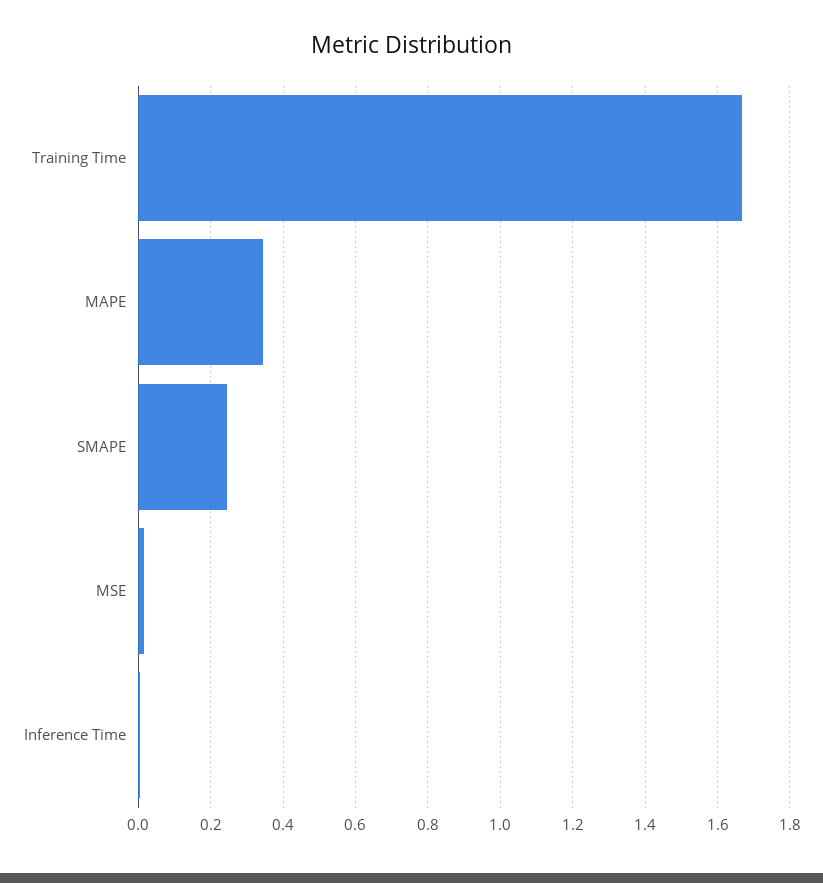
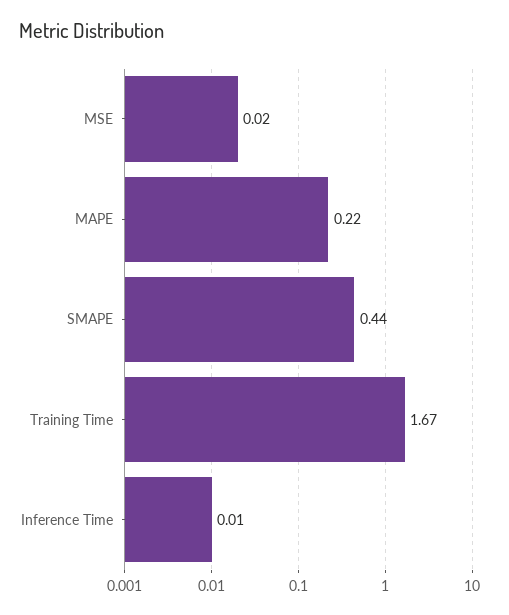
MAPE: 0.34 -> 0.22
SMAPE: 0.24 -> 0.44

